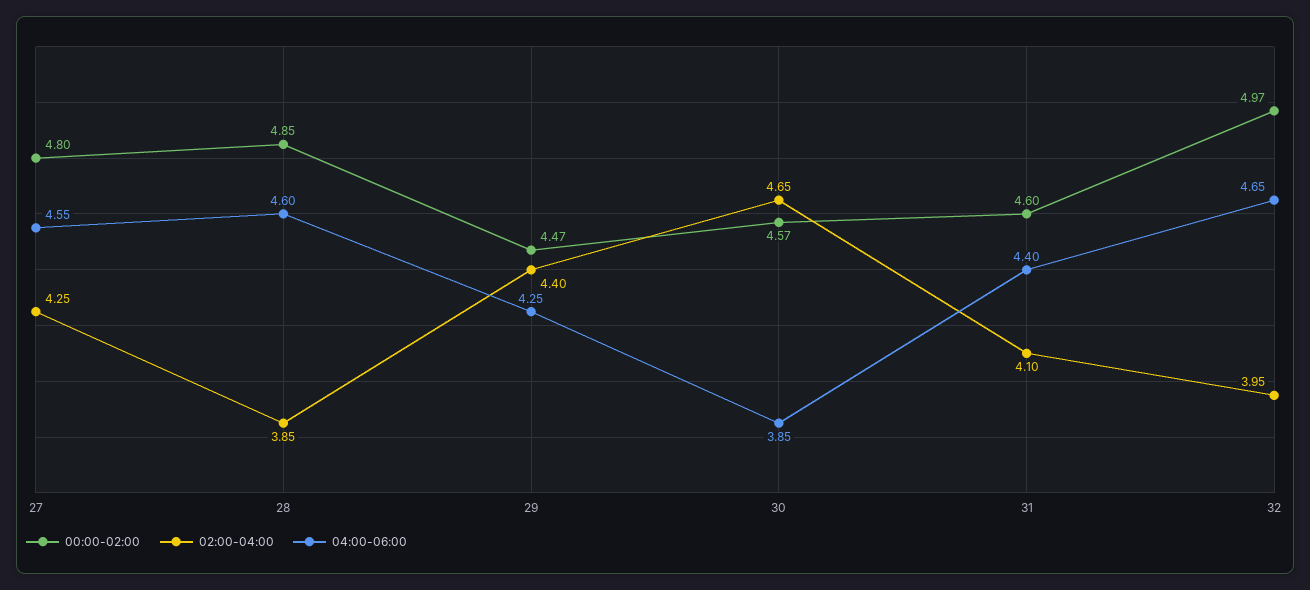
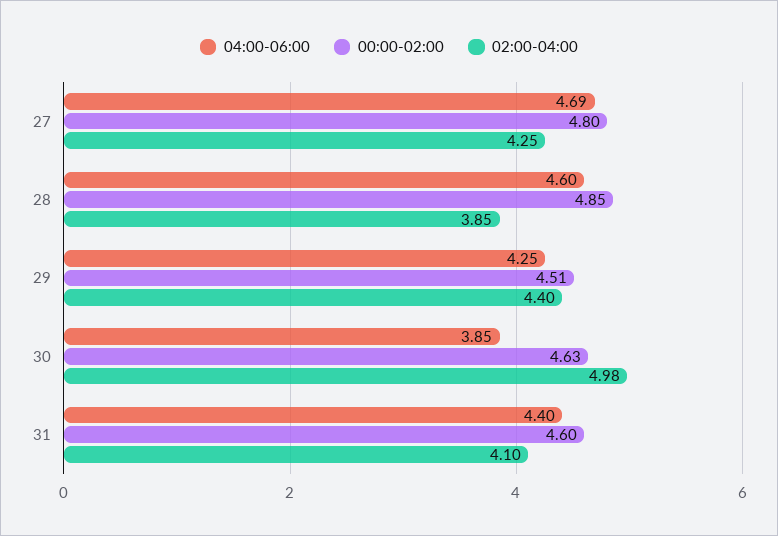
04:00-06:00, 27: 4.55 -> 4.69
00:00-02:00, 29: 4.47 -> 4.51
00:00-02:00, 30: 4.57 -> 4.63
02:00-04:00, 30: 4.65 -> 4.98
00:00-02:00, 32: 4.97 -> none
02:00-04:00, 32: 3.95 -> none
04:00-06:00, 32: 4.65 -> none

